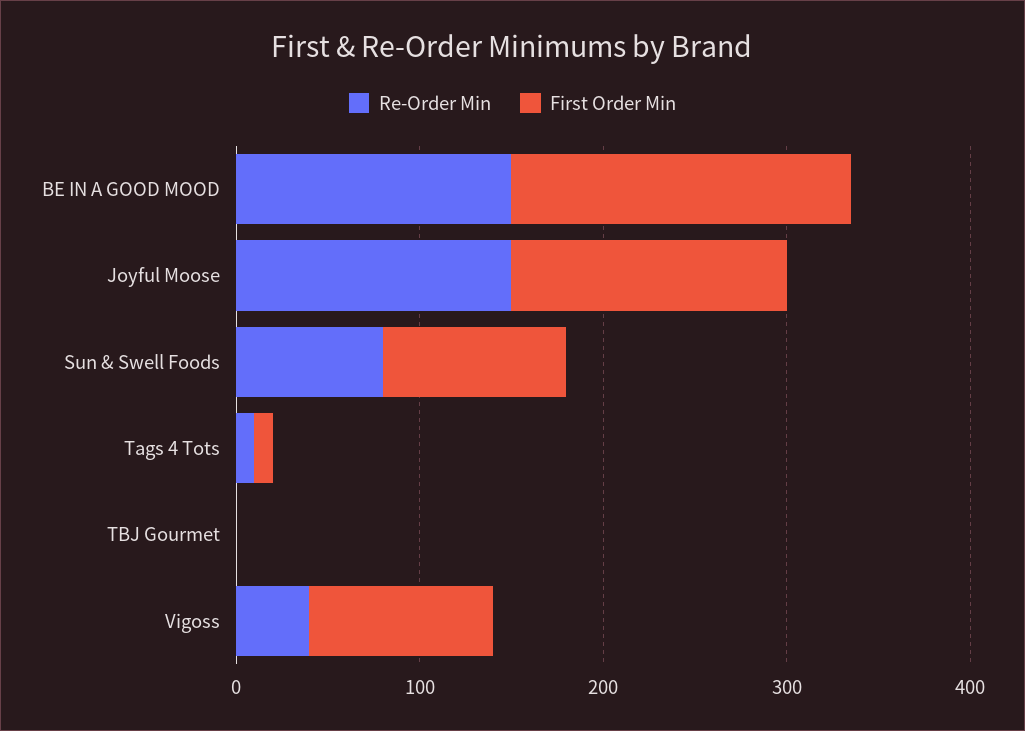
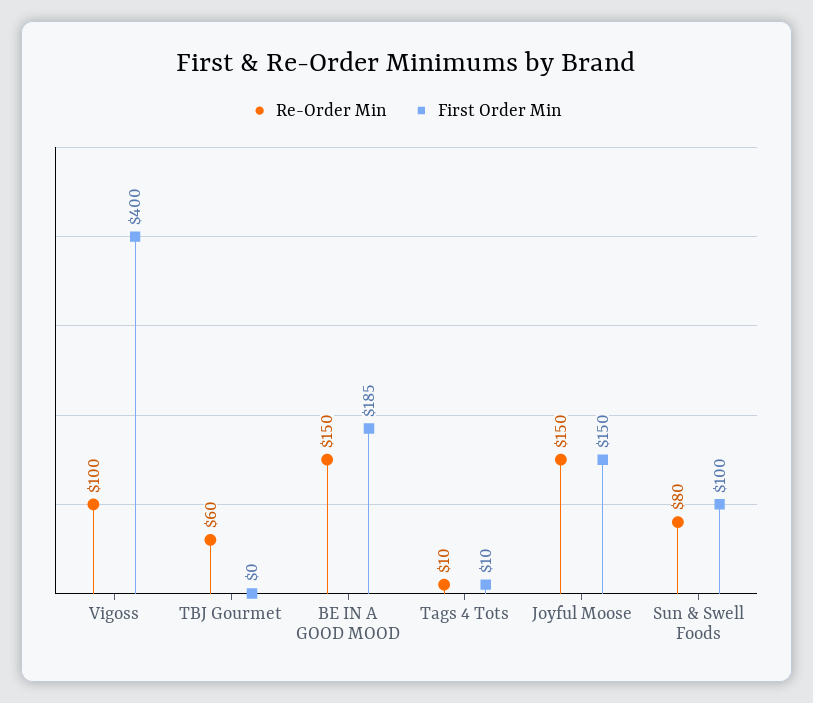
Re-Order Min, TBJ Gourmet: 0 -> 60
Re-Order Min, Vigoss: 40 -> 100
First Order Min, Vigoss: 100 -> 400

